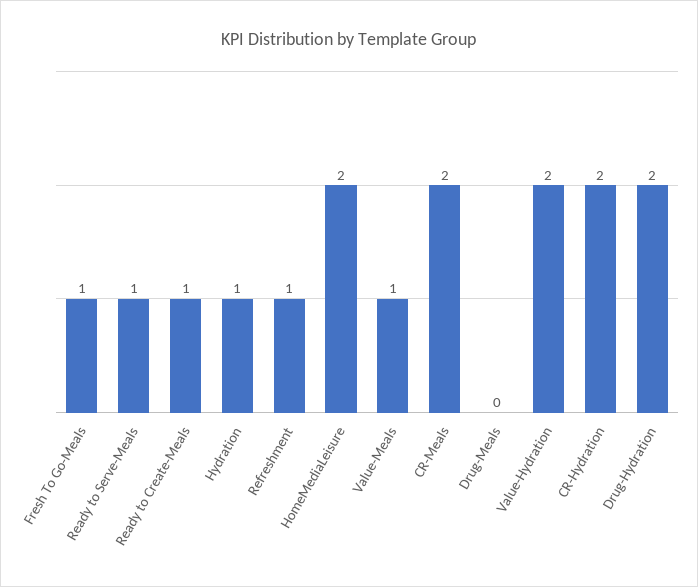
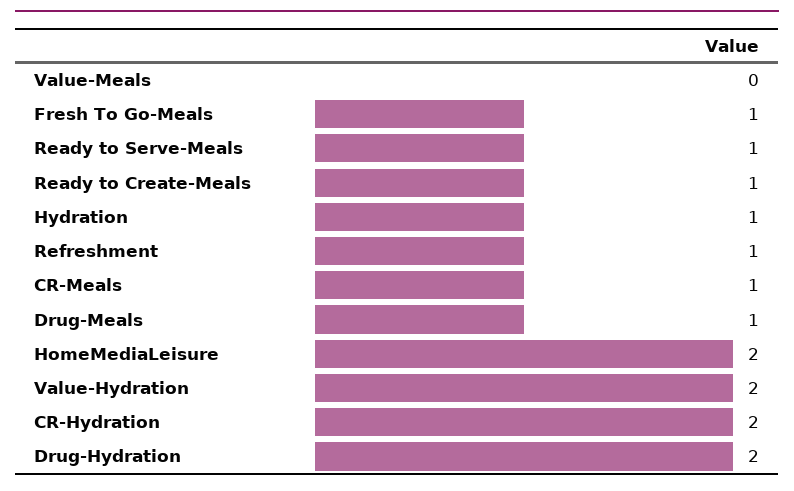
Value-Meals: 1 -> 0
CR-Meals: 2 -> 1
Drug-Meals: 0 -> 1

